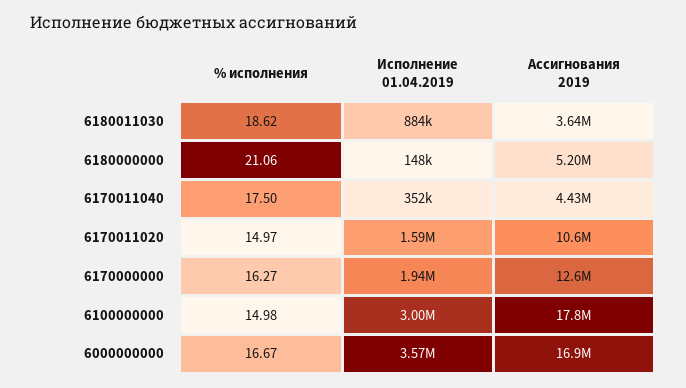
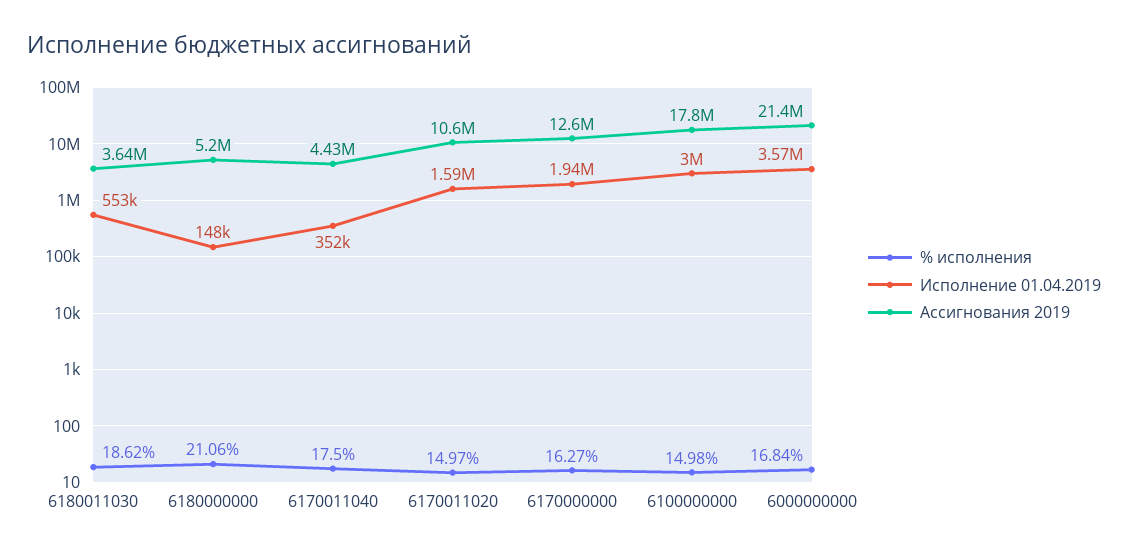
Исполнение 01.04.2019, 6180011030: 884000 -> 553000
% исполнения, 6000000000: 16.67 -> 16.84
Ассигнования 2019, 6000000000: 16900000 -> 21400000

